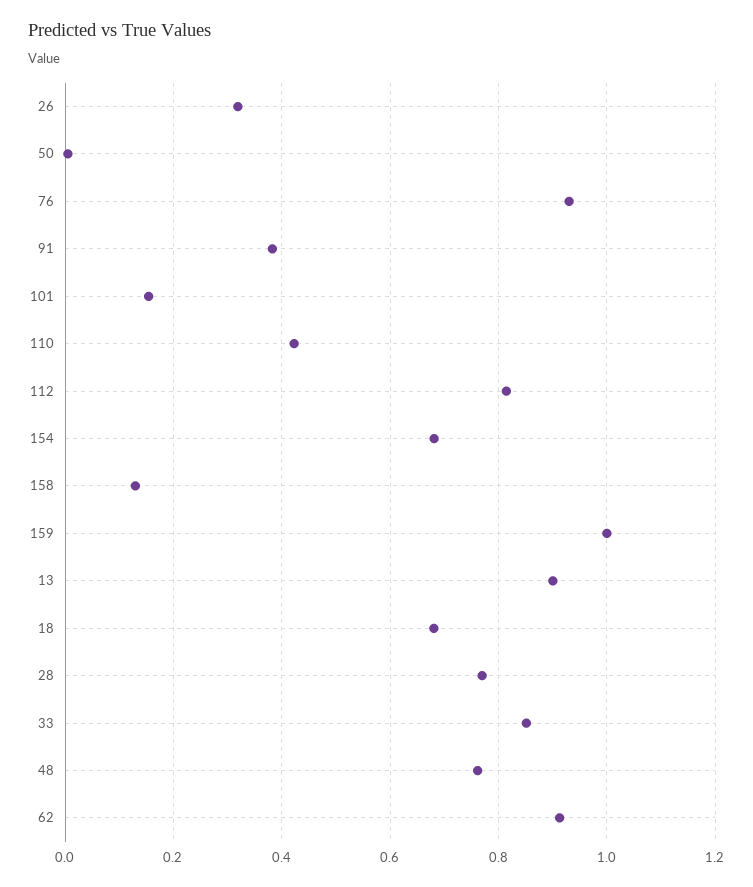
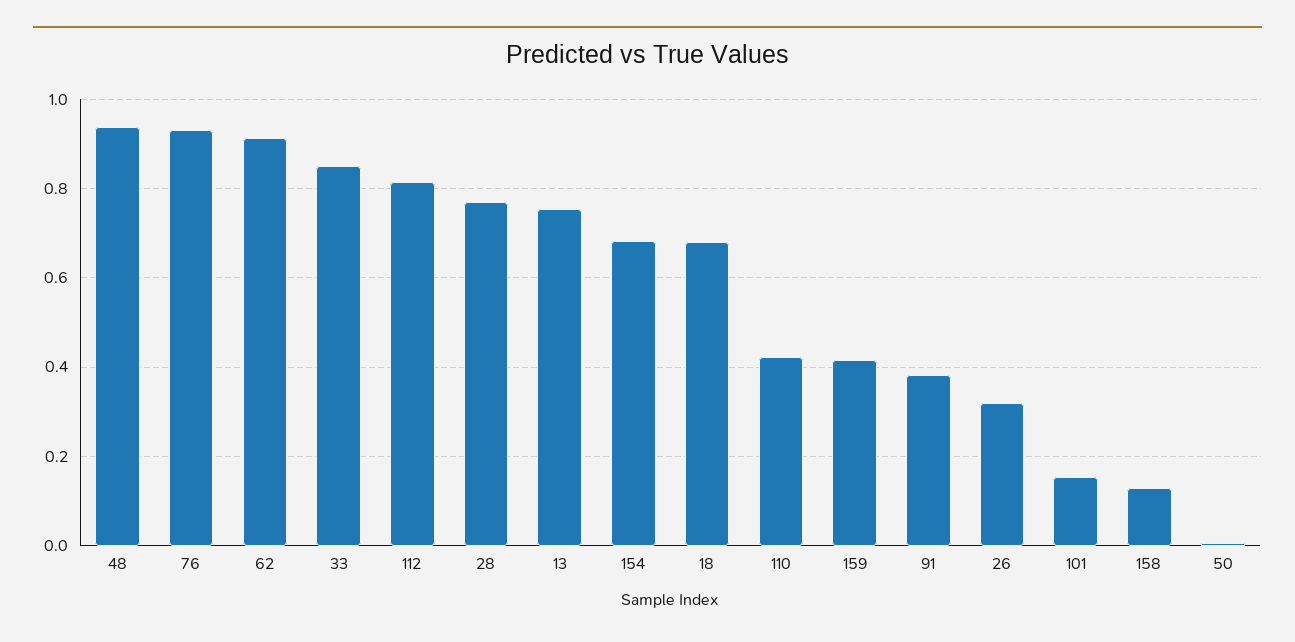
159: 1 -> 0.42
13: 0.9 -> 0.76
48: 0.76 -> 0.94

